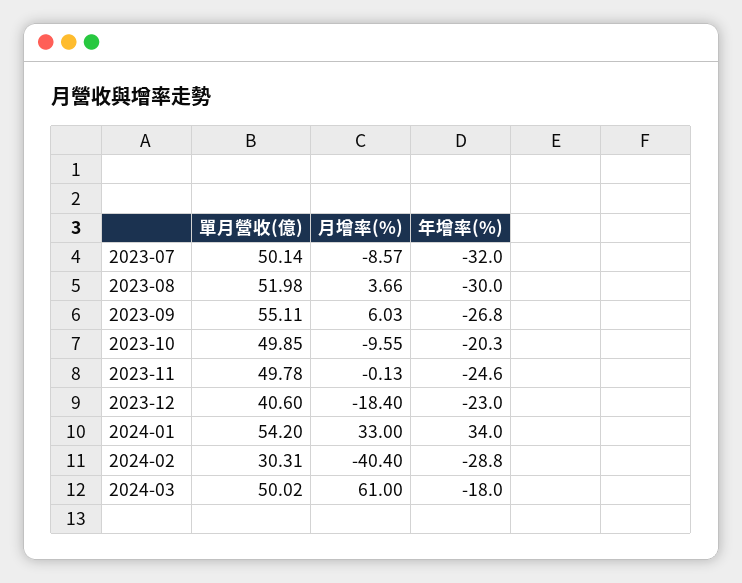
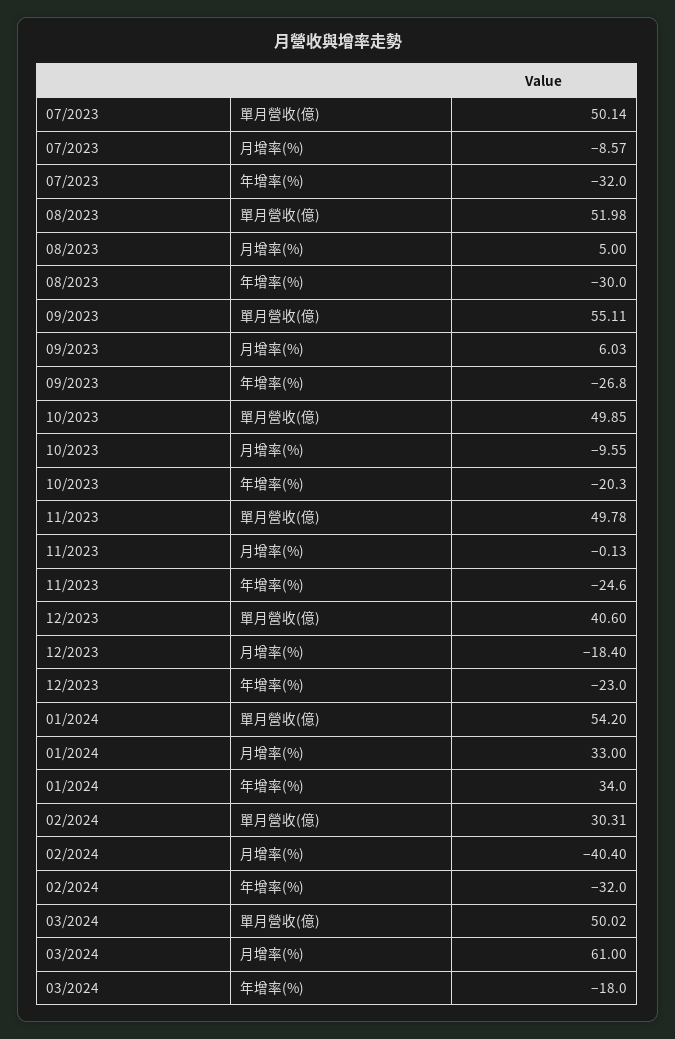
月增率(%), 2023-08: 3.66 -> 5
年增率(%), 2024-02: -28.8 -> -32

